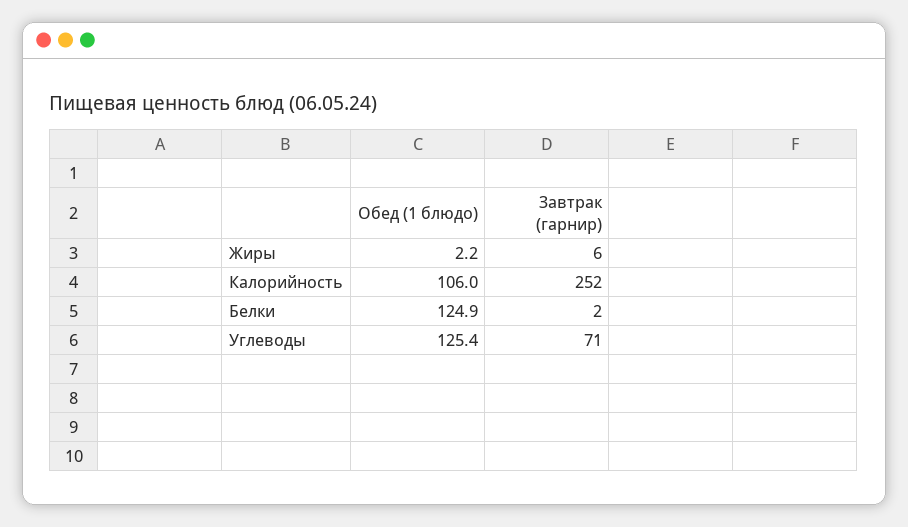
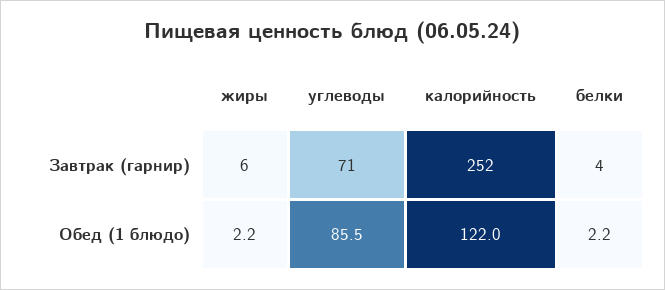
Обед (1 блюдо), Калорийность: 106 -> 122
Обед (1 блюдо), Белки: 124.9 -> 2.2
Завтрак (гарнир), Белки: 2 -> 4
Обед (1 блюдо), Углеводы: 125.4 -> 85.5

